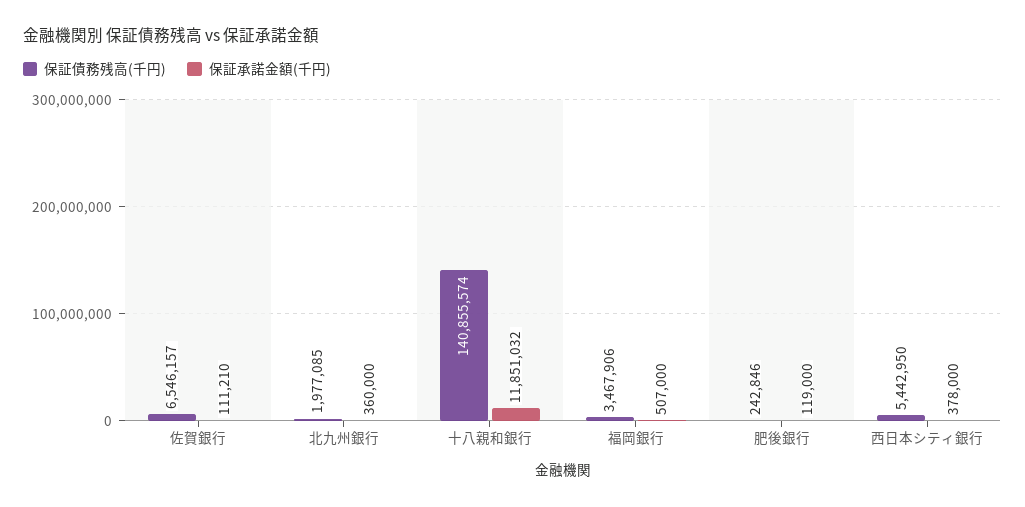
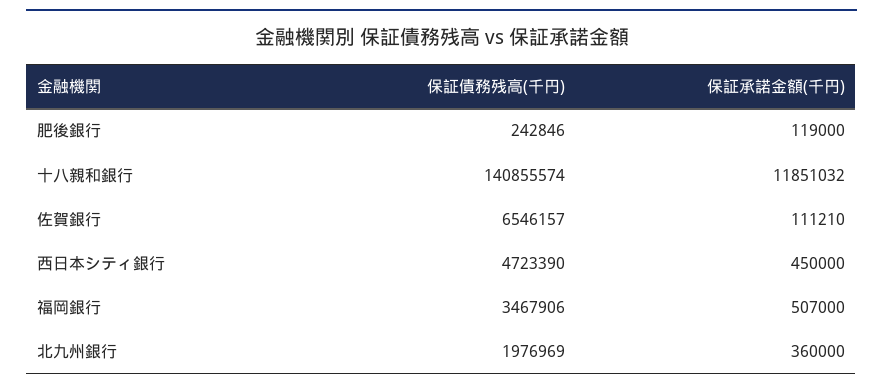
保証債務残高(千円), 北九州銀行: 1977085 -> 1976969
保証債務残高(千円), 西日本シティ銀行: 5442950 -> 4723390
保証承諾金額(千円), 西日本シティ銀行: 378000 -> 450000

